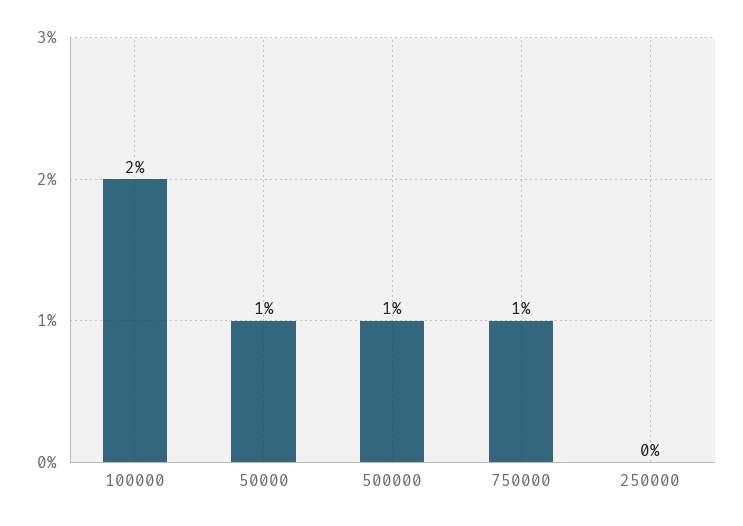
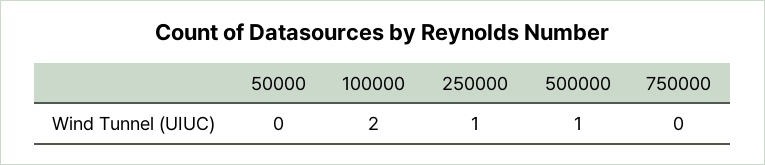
50000: 1 -> 0
750000: 1 -> 0
250000: 0 -> 1

